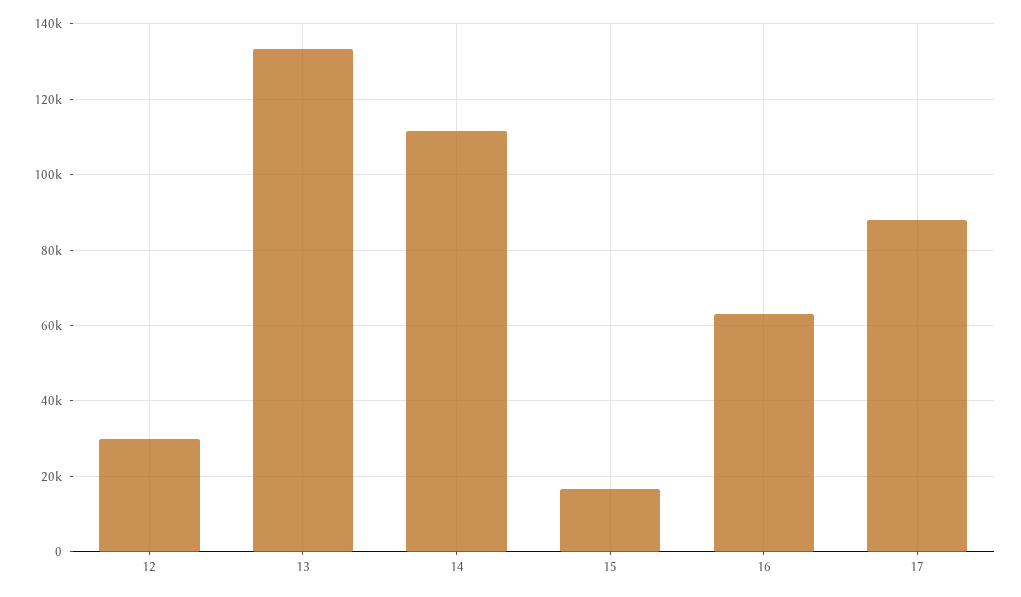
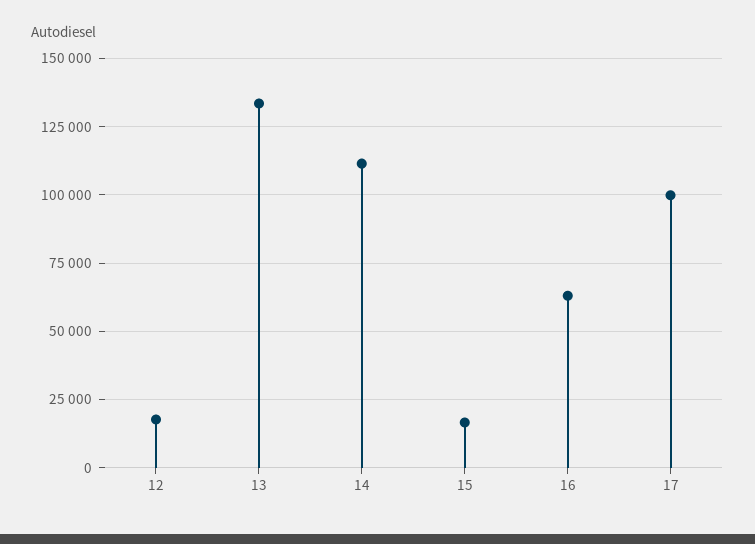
12: 30000 -> 17500
17: 88000 -> 100000

